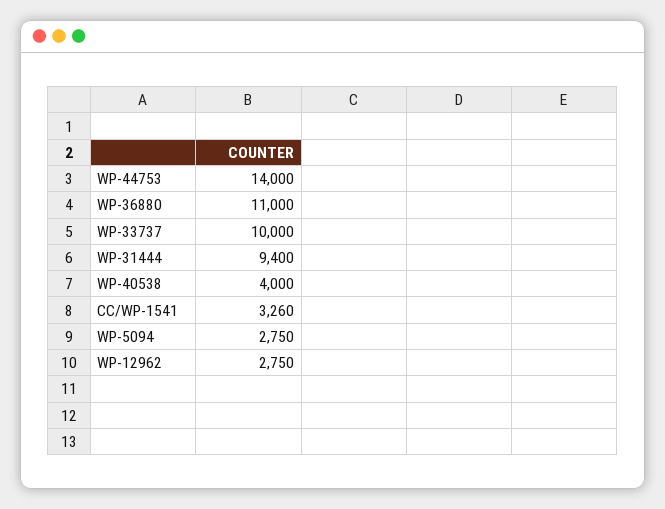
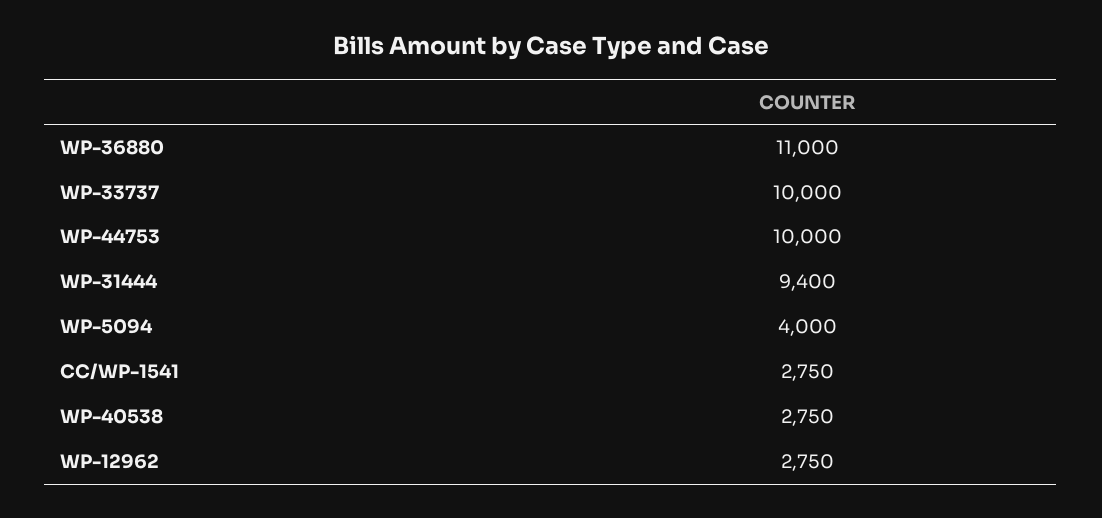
WP-44753: 14000 -> 10000
WP-40538: 4000 -> 2750
CC/WP-1541: 3260 -> 2750
WP-5094: 2750 -> 4000

